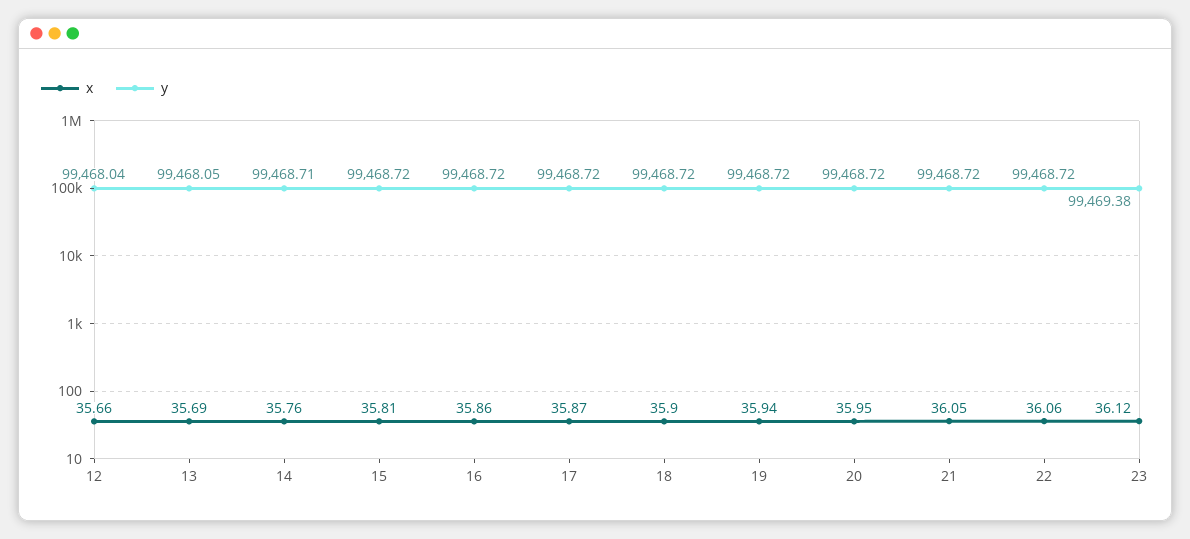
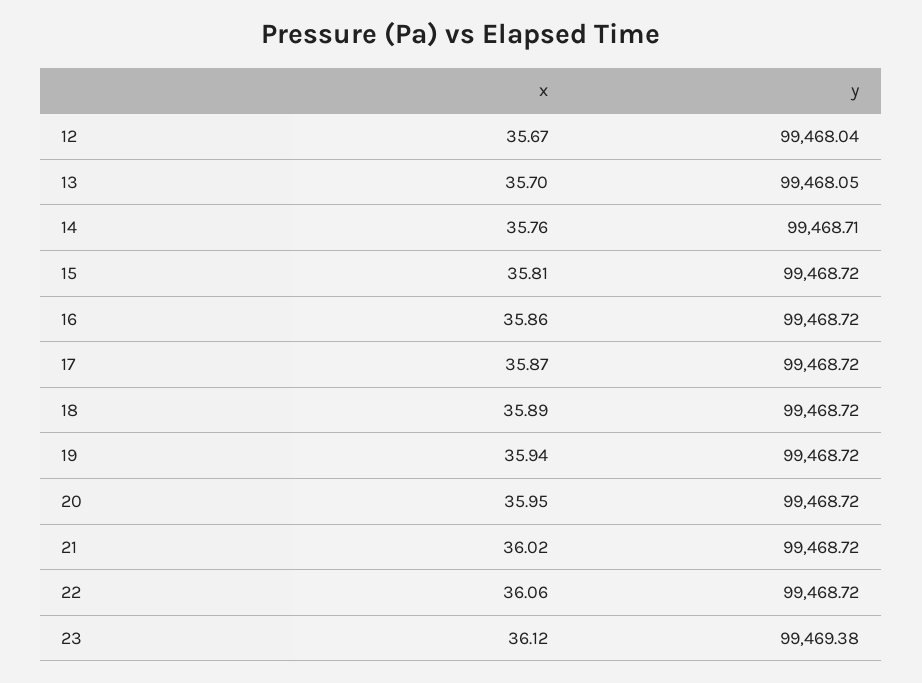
x, 12: 35.66 -> 35.67
x, 13: 35.69 -> 35.7
x, 18: 35.9 -> 35.89
x, 21: 36.05 -> 36.02

